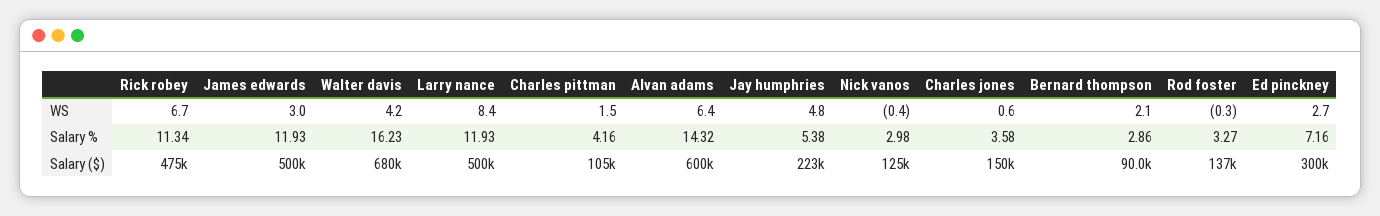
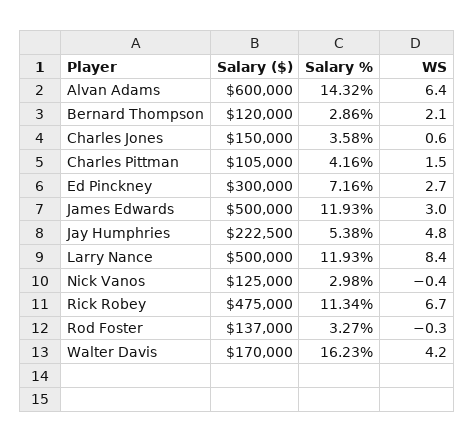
Walter davis, Salary ($): 680000 -> 170000
Bernard thompson, Salary ($): 90000 -> 120000

